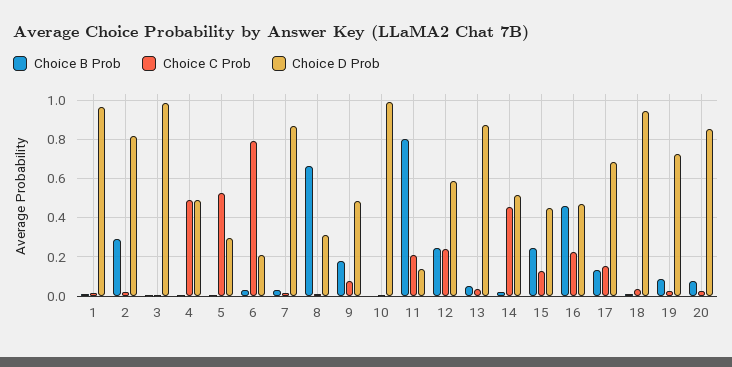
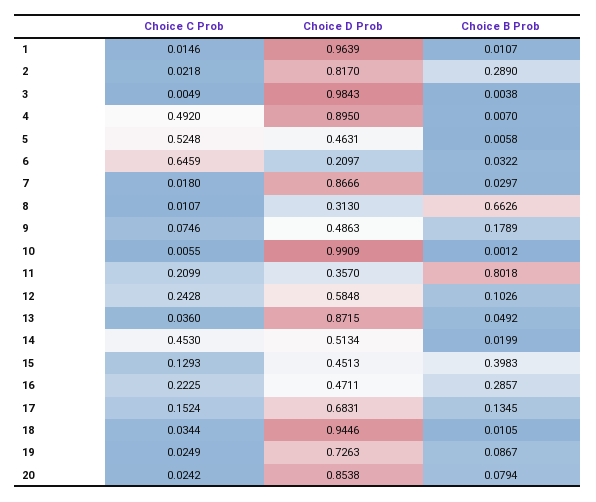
Choice D Prob, 4: 0.5 -> 0.895
Choice D Prob, 5: 0.3 -> 0.4631
Choice C Prob, 6: 0.8 -> 0.6459
Choice D Prob, 11: 0.15 -> 0.357
Choice B Prob, 12: 0.25 -> 0.1026
Choice B Prob, 15: 0.25 -> 0.3983
Choice B Prob, 16: 0.45 -> 0.2857

